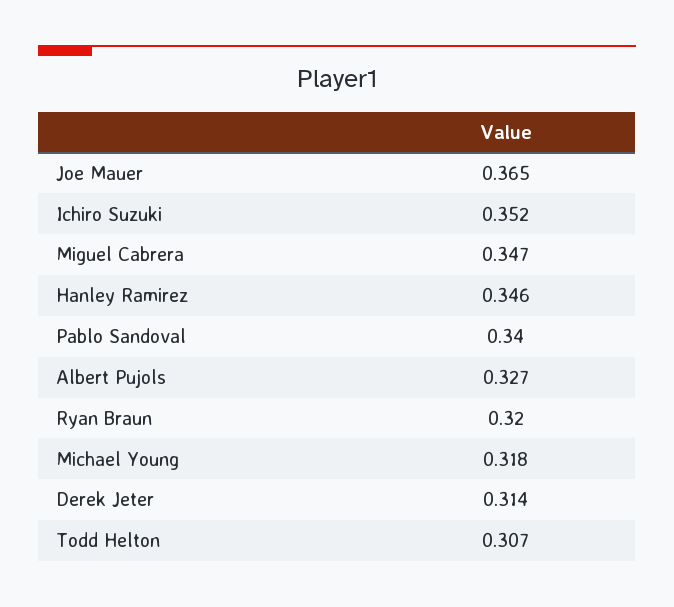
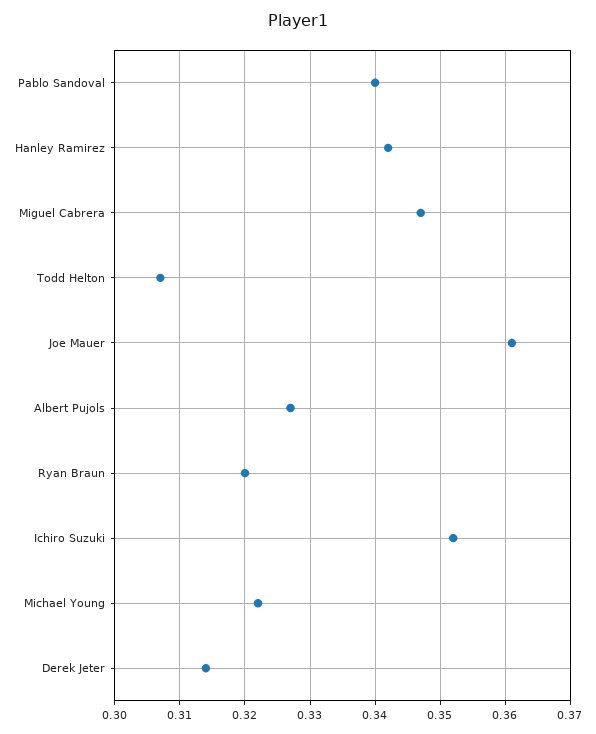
Joe Mauer: 0.365 -> 0.361
Hanley Ramirez: 0.346 -> 0.342
Michael Young: 0.318 -> 0.322

